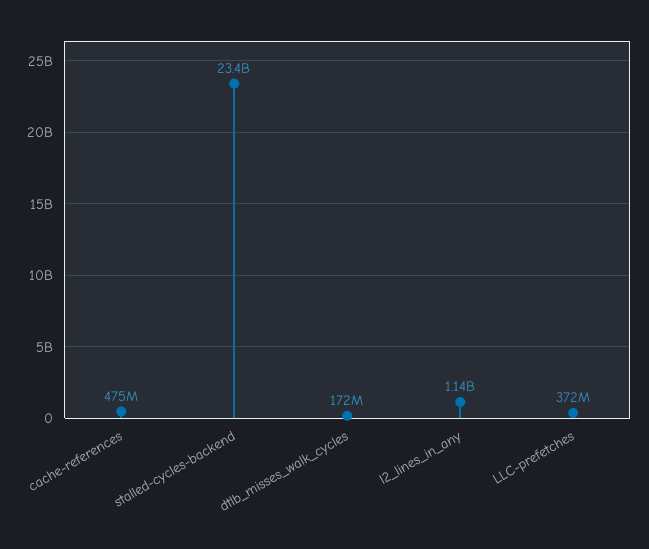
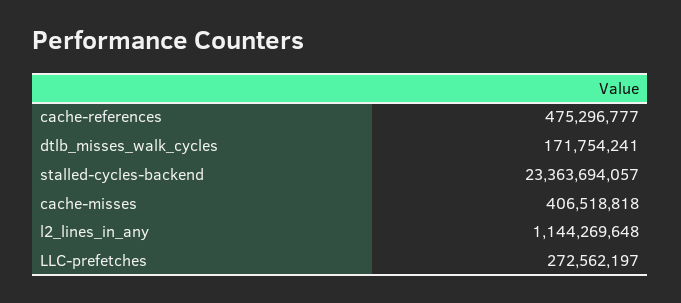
LLC-prefetches: 372000000 -> 272562197
cache-misses: none -> 406518818

